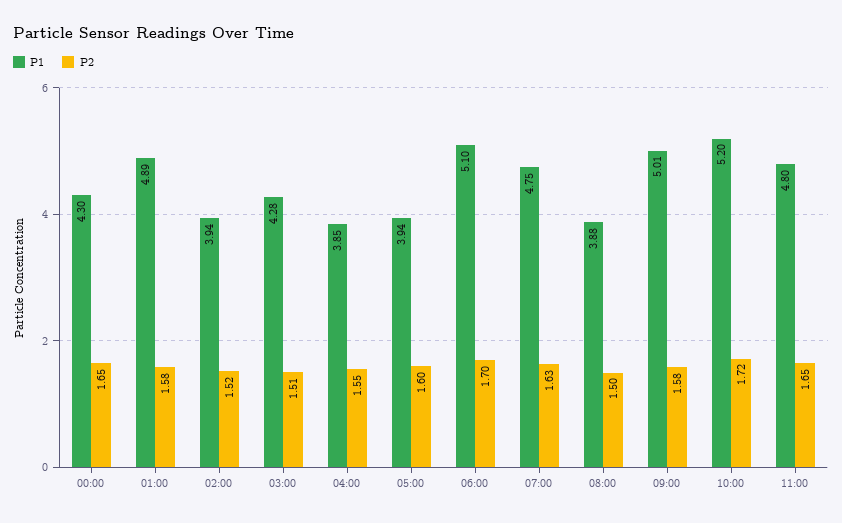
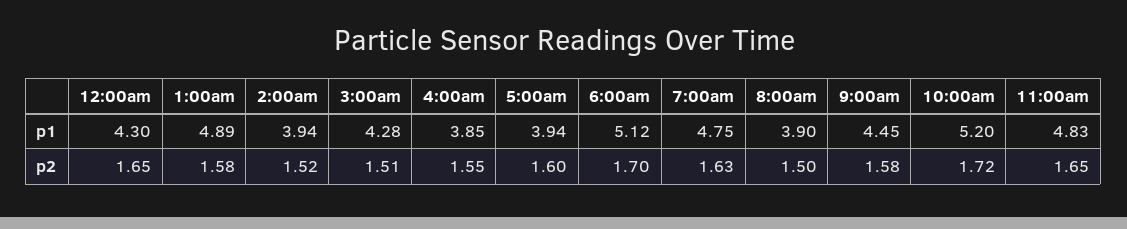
P1, 06:00: 5.1 -> 5.12
P1, 08:00: 3.88 -> 3.9
P1, 09:00: 5.01 -> 4.45
P1, 11:00: 4.8 -> 4.83

